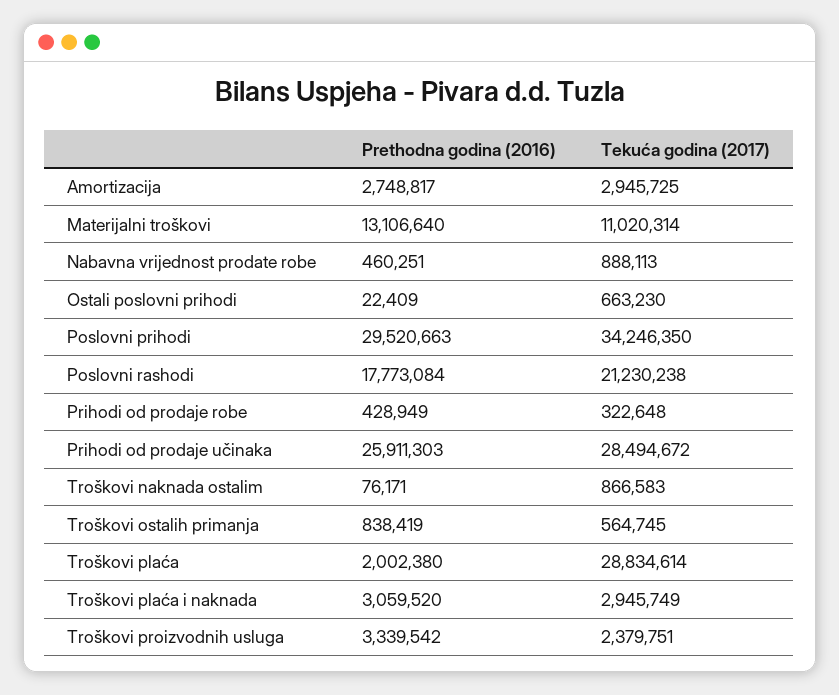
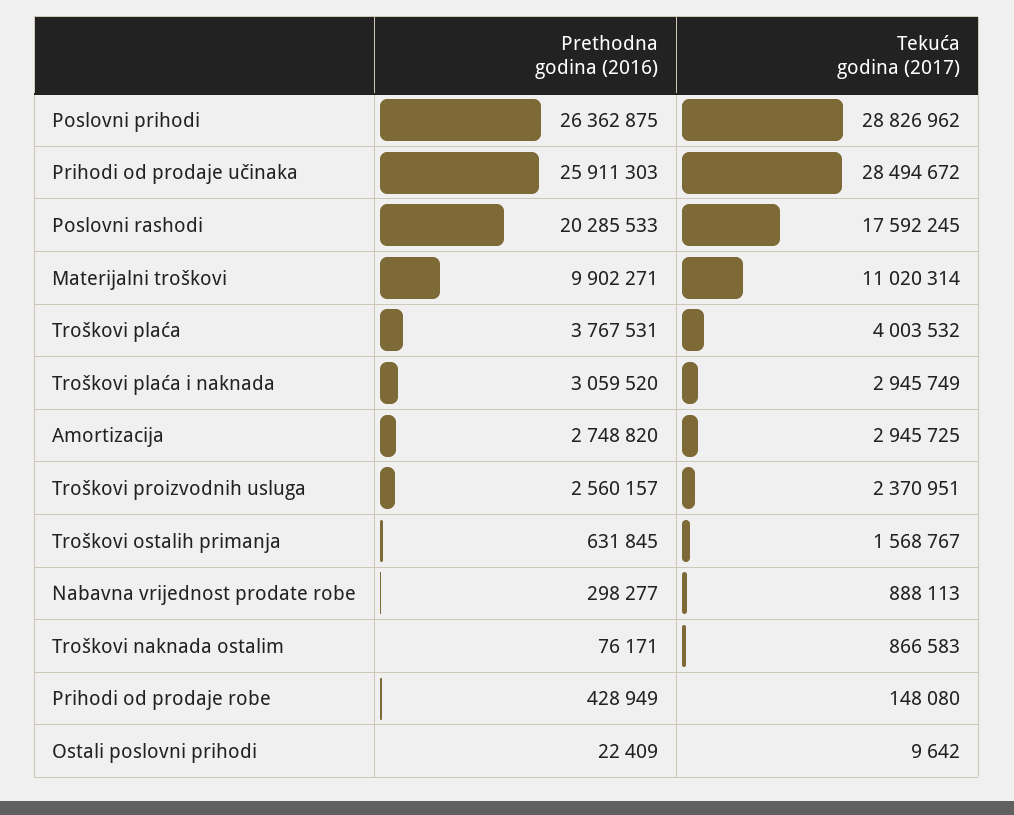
Prethodna godina (2016), Amortizacija: 2748817 -> 2748820
Prethodna godina (2016), Materijalni troškovi: 13106640 -> 9902271
Prethodna godina (2016), Nabavna vrijednost prodate robe: 460251 -> 298277
Tekuća godina (2017), Ostali poslovni prihodi: 663230 -> 9642
Prethodna godina (2016), Poslovni prihodi: 29520663 -> 26362875
Tekuća godina (2017), Poslovni prihodi: 34246350 -> 28826962
Prethodna godina (2016), Poslovni rashodi: 17773084 -> 20285533
Tekuća godina (2017), Poslovni rashodi: 21230238 -> 17592245
Tekuća godina (2017), Prihodi od prodaje robe: 322648 -> 148080
Prethodna godina (2016), Troškovi ostalih primanja: 838419 -> 631845
Tekuća godina (2017), Troškovi ostalih primanja: 564745 -> 1568767
Prethodna godina (2016), Troškovi plaća: 2002380 -> 3767531
Tekuća godina (2017), Troškovi plaća: 28834614 -> 4003532
Prethodna godina (2016), Troškovi proizvodnih usluga: 3339542 -> 2560157
Tekuća godina (2017), Troškovi proizvodnih usluga: 2379751 -> 2370951

